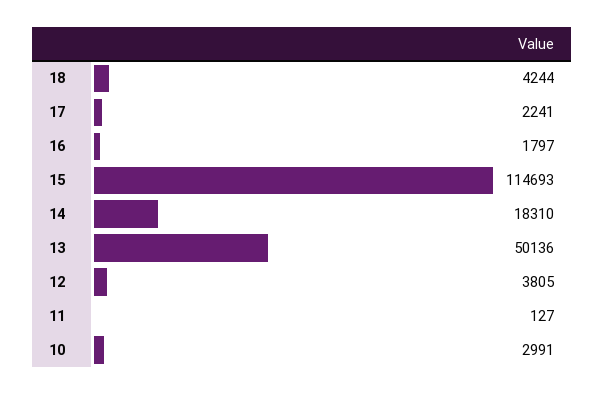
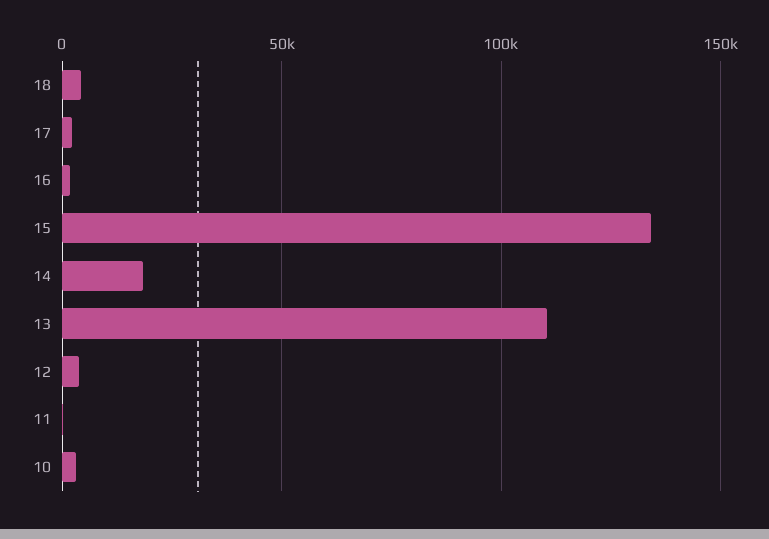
15: 114693 -> 135000
13: 50136 -> 110000

